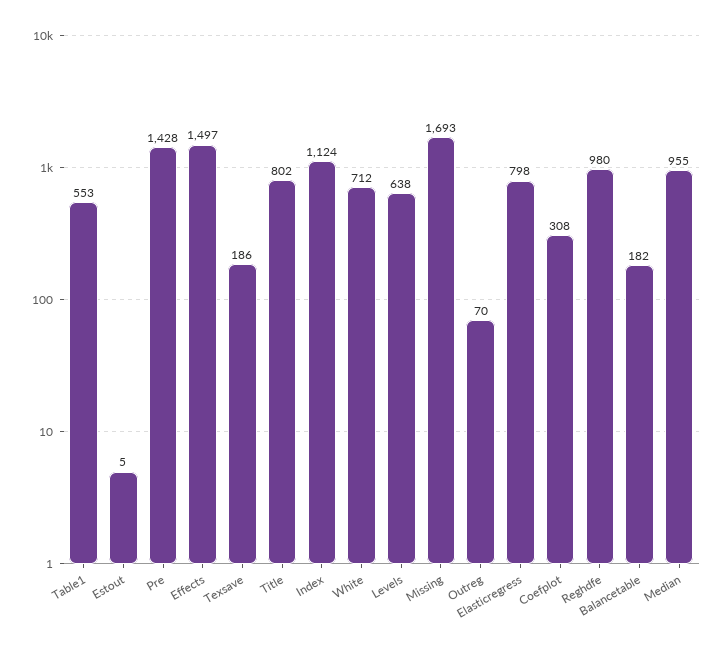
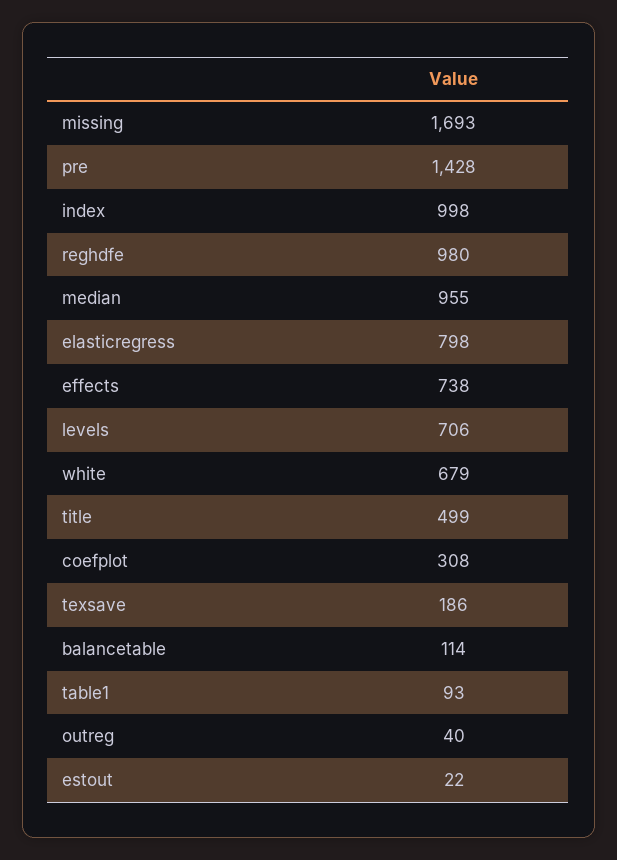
Table1: 553 -> 93
Estout: 5 -> 22
Effects: 1497 -> 738
Title: 802 -> 499
Index: 1124 -> 998
White: 712 -> 679
Levels: 638 -> 706
Outreg: 70 -> 40
Balancetable: 182 -> 114

